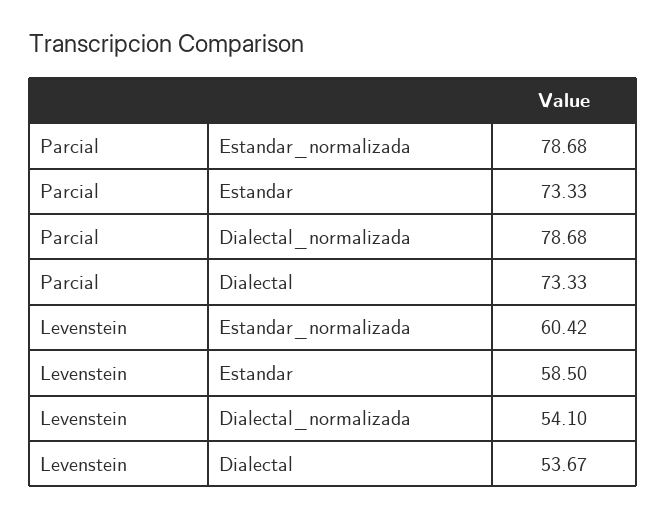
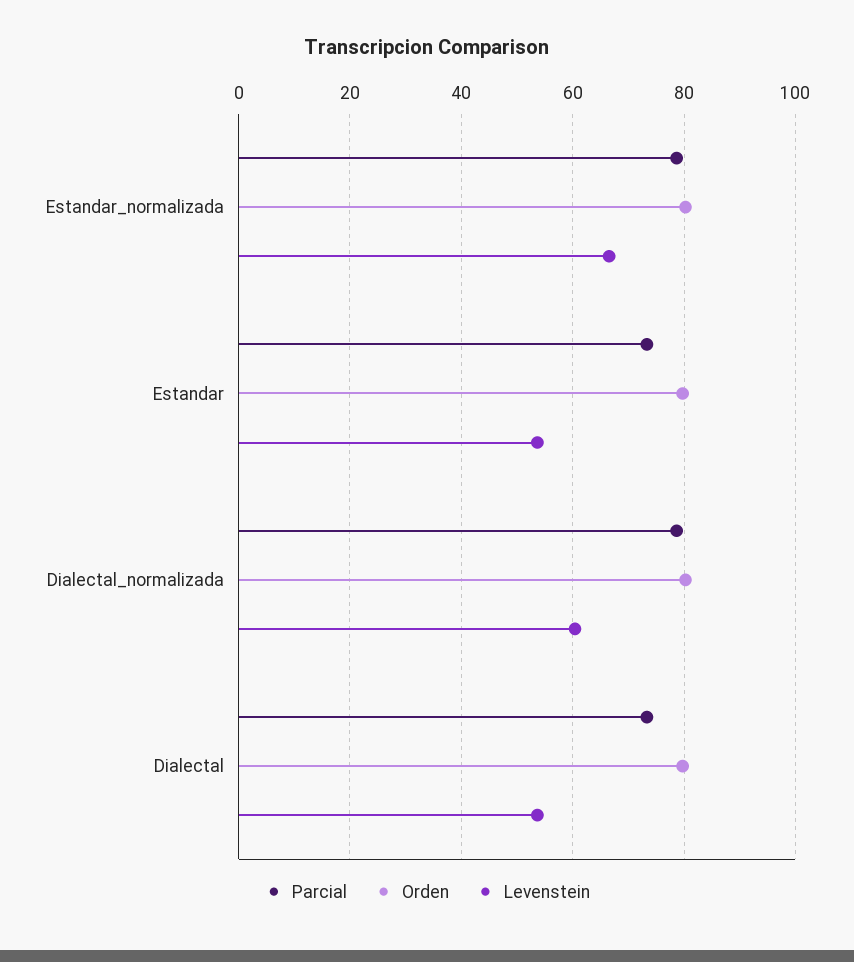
Levenstein, Estandar_normalizada: 60.42 -> 66
Levenstein, Estandar: 58.5 -> 54
Levenstein, Dialectal_normalizada: 54.1 -> 60
Orden, Estandar_normalizada: none -> 80
Orden, Estandar: none -> 80
Orden, Dialectal_normalizada: none -> 80
Orden, Dialectal: none -> 80

